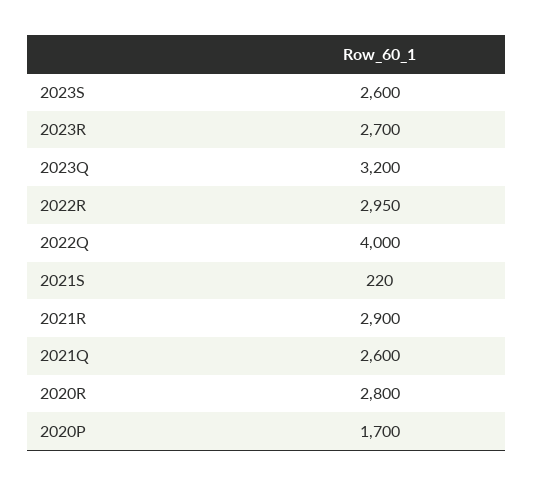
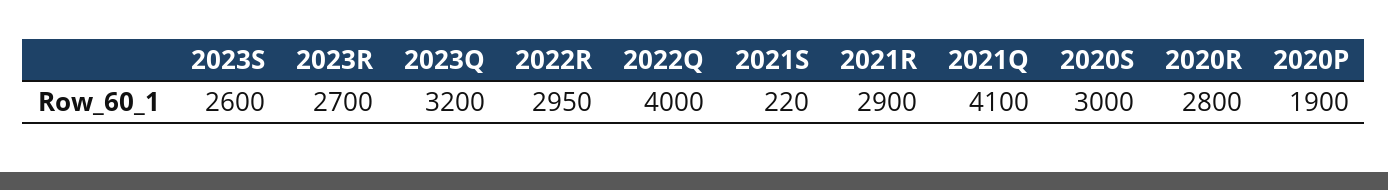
2021Q: 2600 -> 4100
2020P: 1700 -> 1900
2020S: none -> 3000

